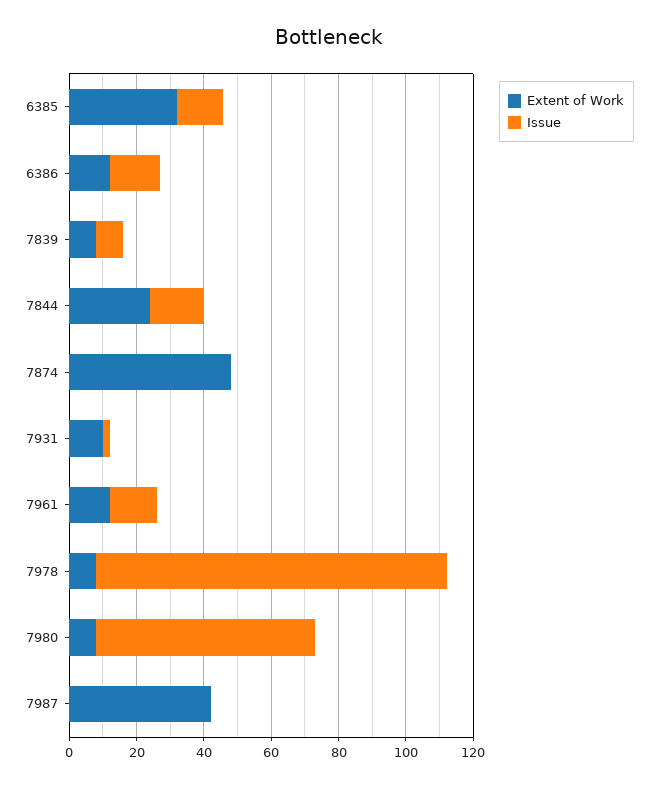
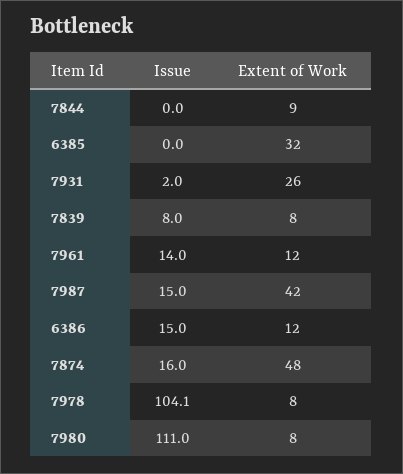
Issue, 6385: 15 -> 0
Extent of Work, 7844: 25 -> 9
Issue, 7844: 15 -> 0
Issue, 7874: 0 -> 16
Extent of Work, 7931: 10 -> 26
Issue, 7980: 65 -> 111
Issue, 7987: 0 -> 15

